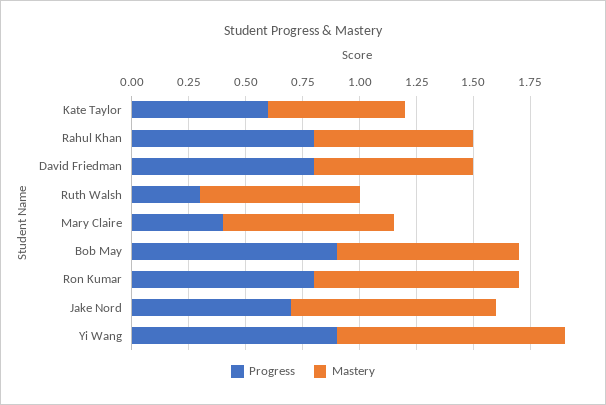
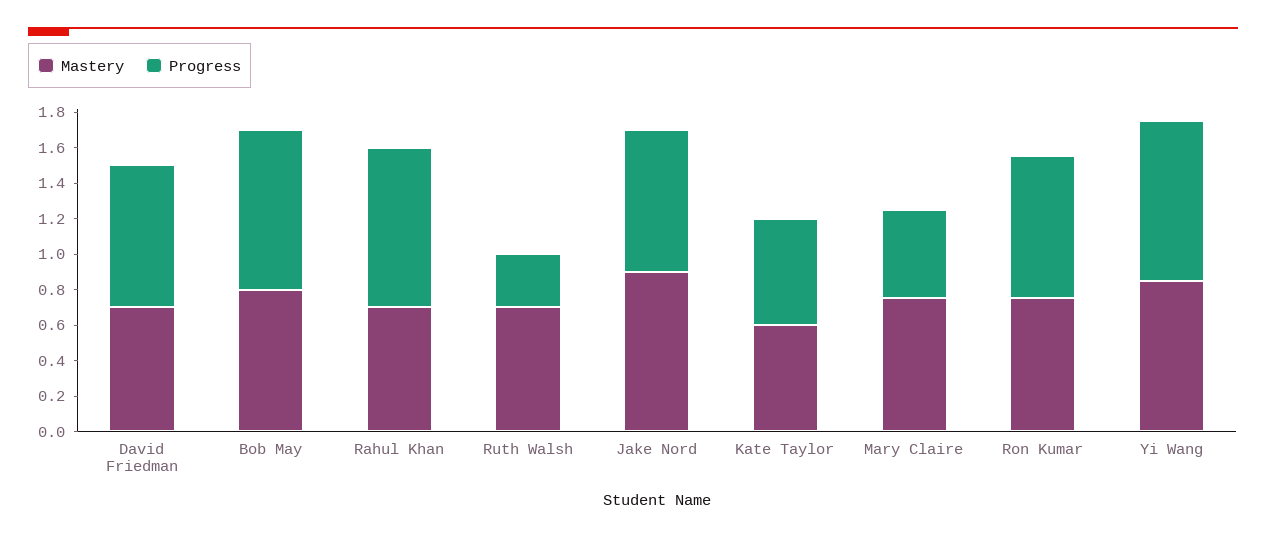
Progress, Rahul Khan: 0.8 -> 0.9
Progress, Mary Claire: 0.4 -> 0.5
Mastery, Ron Kumar: 0.9 -> 0.75
Progress, Jake Nord: 0.7 -> 0.8
Mastery, Yi Wang: 1 -> 0.85

